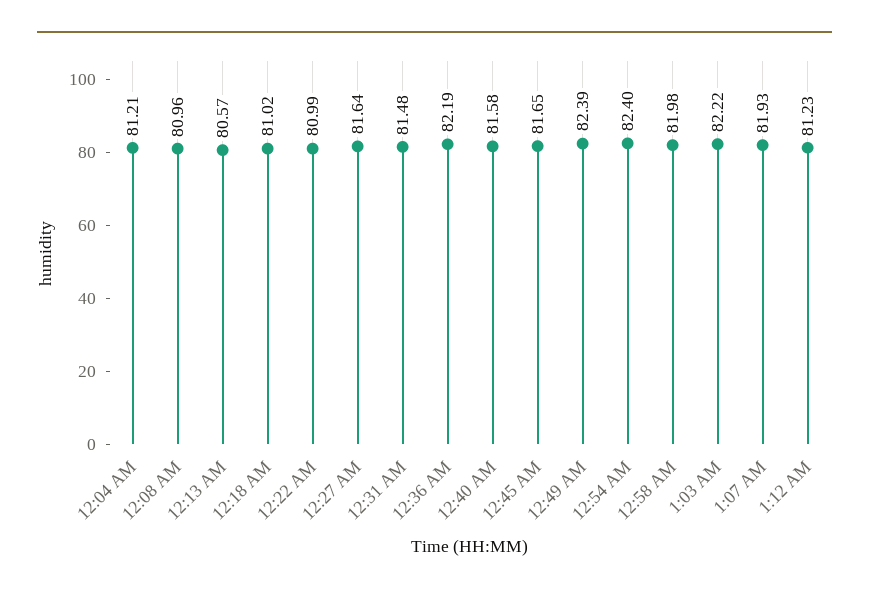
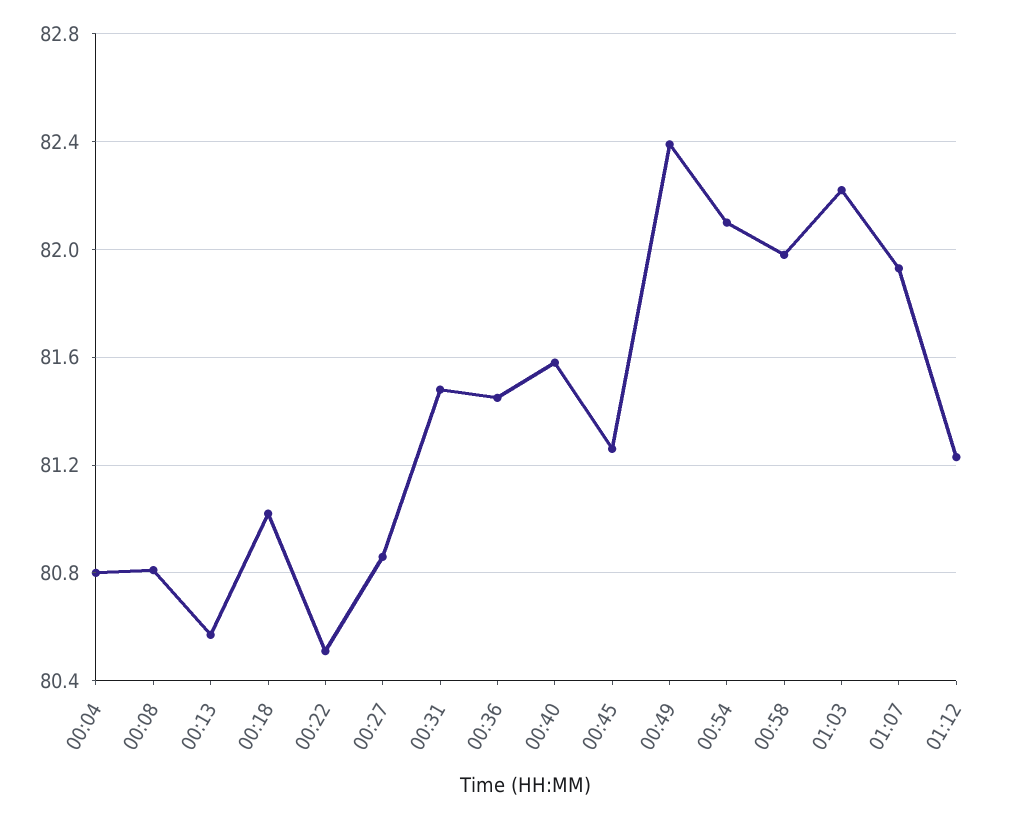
12:04 AM: 81.21 -> 80.8
12:08 AM: 80.96 -> 80.8
12:22 AM: 80.99 -> 80.5
12:27 AM: 81.64 -> 80.85
12:36 AM: 82.19 -> 81.45
12:45 AM: 81.65 -> 81.25
12:54 AM: 82.4 -> 82.1

